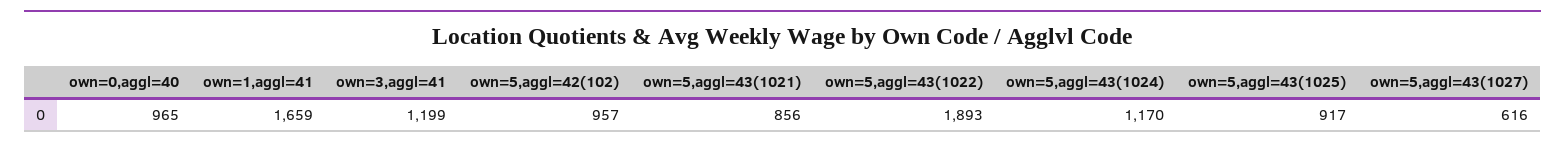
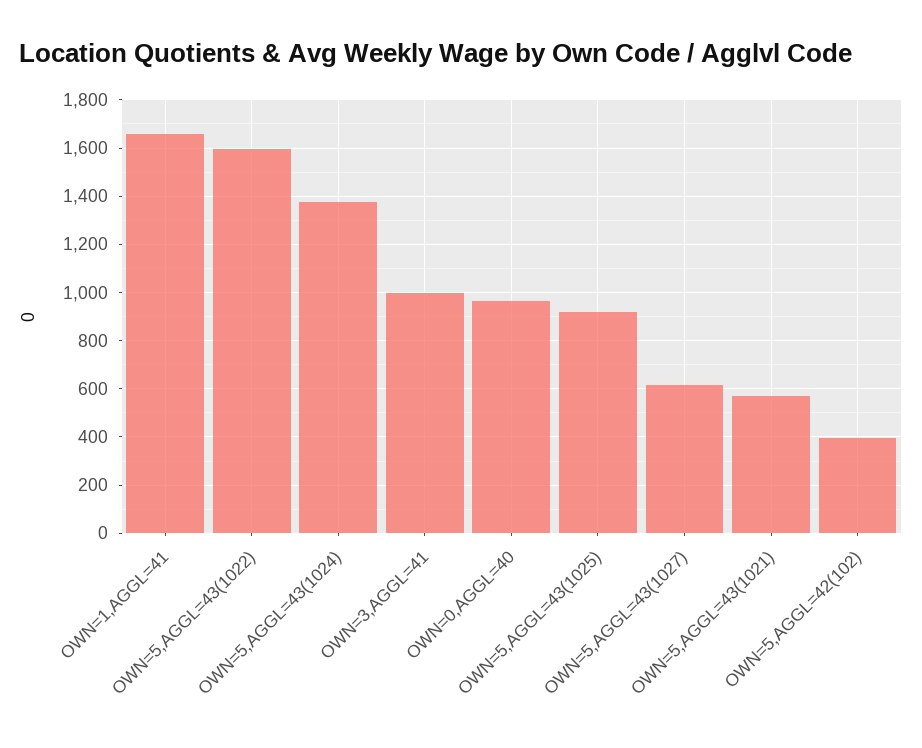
own=3,aggl=41: 1199 -> 1000
own=5,aggl=42(102): 957 -> 400
own=5,aggl=43(1021): 856 -> 575
own=5,aggl=43(1022): 1893 -> 1600
own=5,aggl=43(1024): 1170 -> 1375

